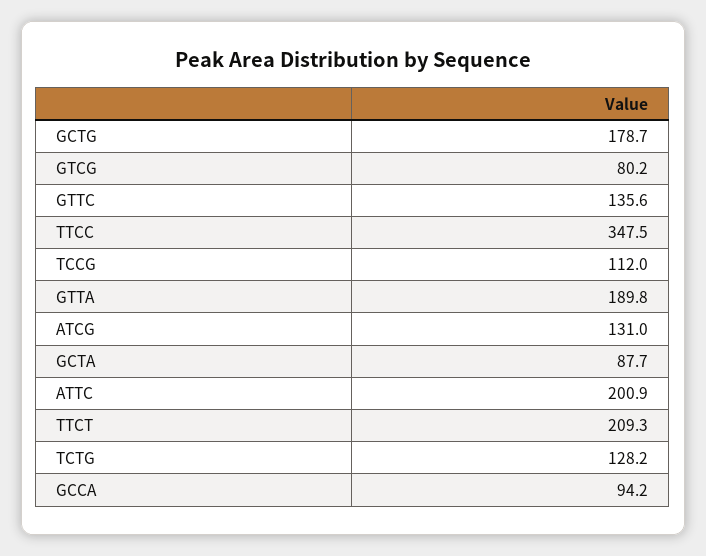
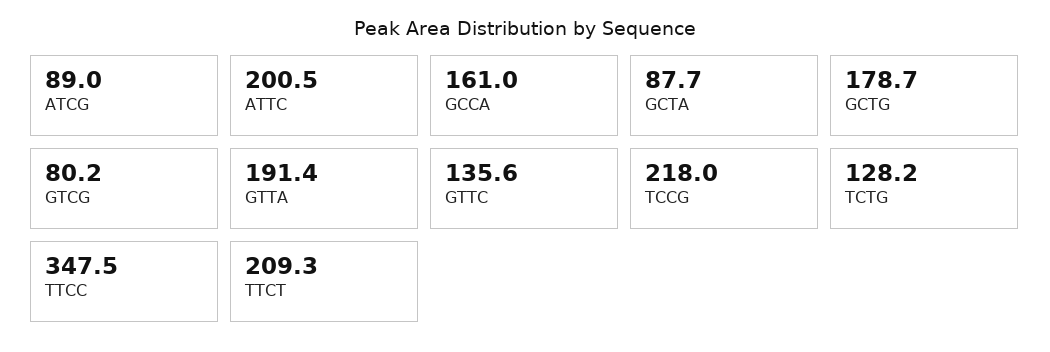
TCCG: 112 -> 218
GTTA: 189.8 -> 191.4
ATCG: 131 -> 89
ATTC: 200.9 -> 200.5
GCCA: 94.2 -> 161

